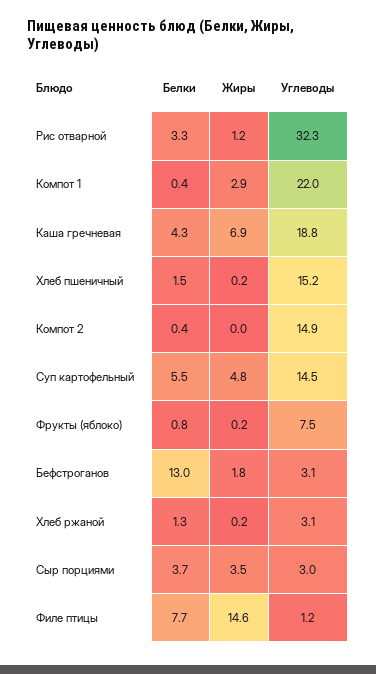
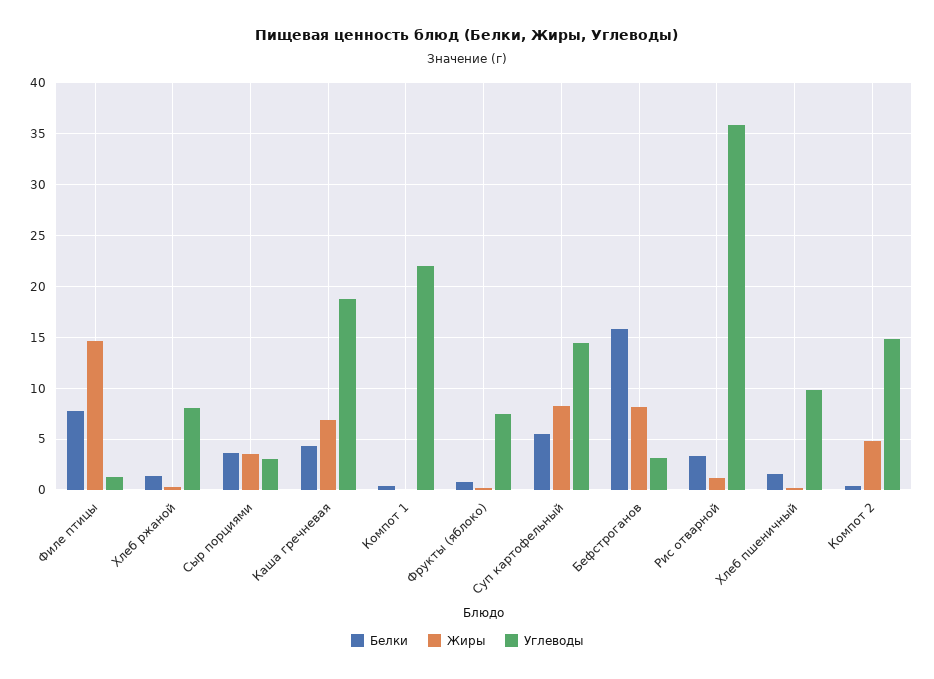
Углеводы, Рис отварной: 32.3 -> 36
Жиры, Компот 1: 2.9 -> 0
Углеводы, Хлеб пшеничный: 15.2 -> 10
Жиры, Компот 2: 0 -> 5
Жиры, Суп картофельный: 4.8 -> 8
Белки, Бефстроганов: 13 -> 16
Жиры, Бефстроганов: 1.8 -> 8
Углеводы, Хлеб ржаной: 3.1 -> 8

